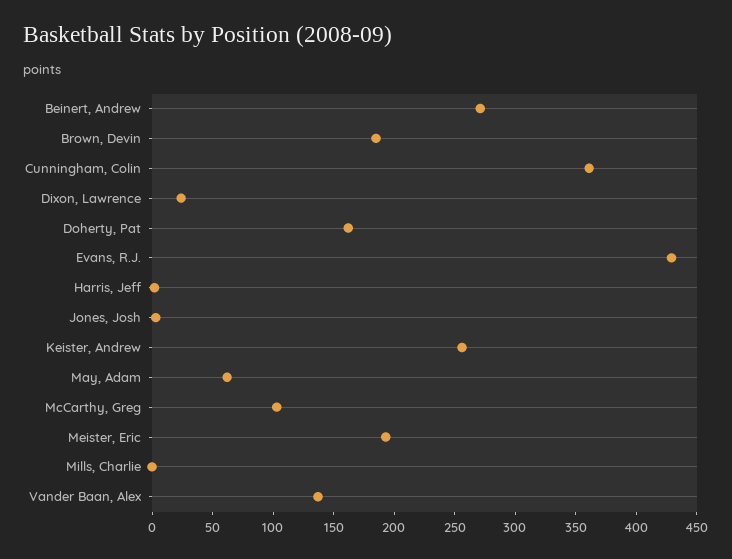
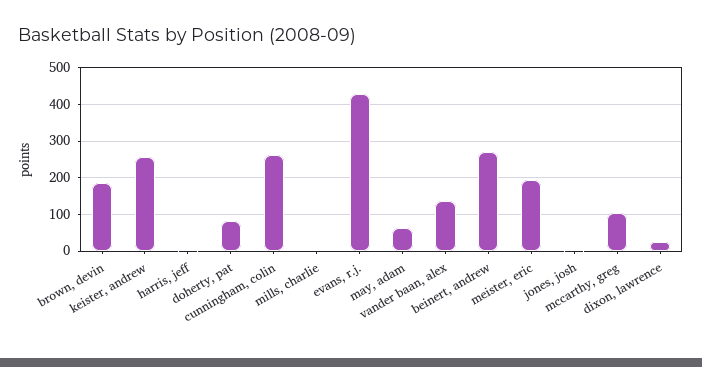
Cunningham, Colin: 360 -> 260
Doherty, Pat: 160 -> 80

